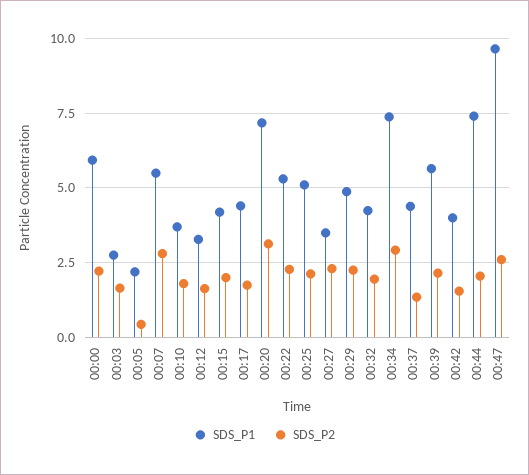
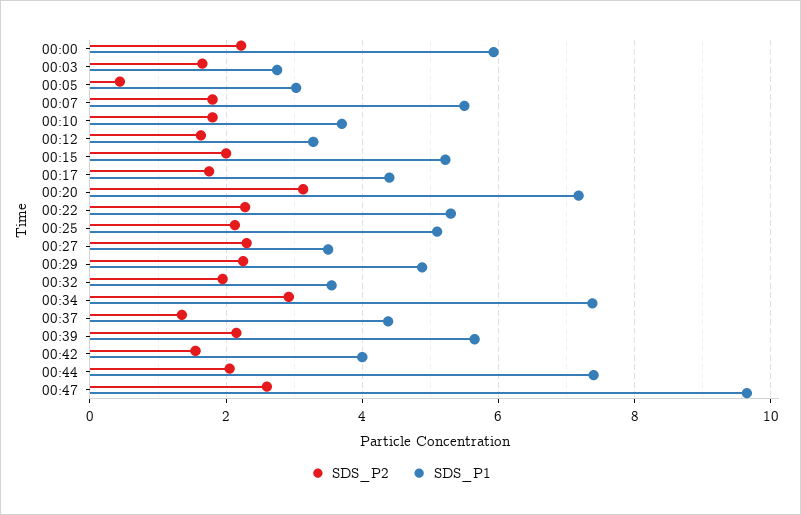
SDS_P1, 00:05: 2.25 -> 3
SDS_P2, 00:07: 2.75 -> 1.8
SDS_P1, 00:15: 4.25 -> 5.2
SDS_P1, 00:32: 4.25 -> 3.6

